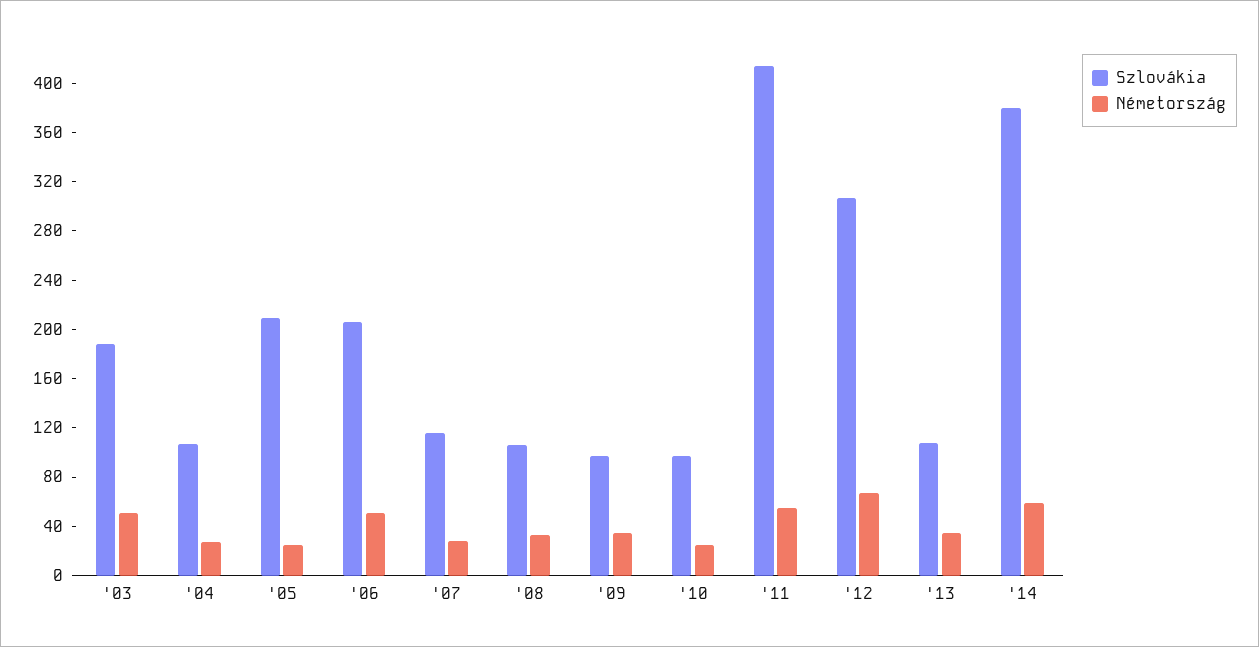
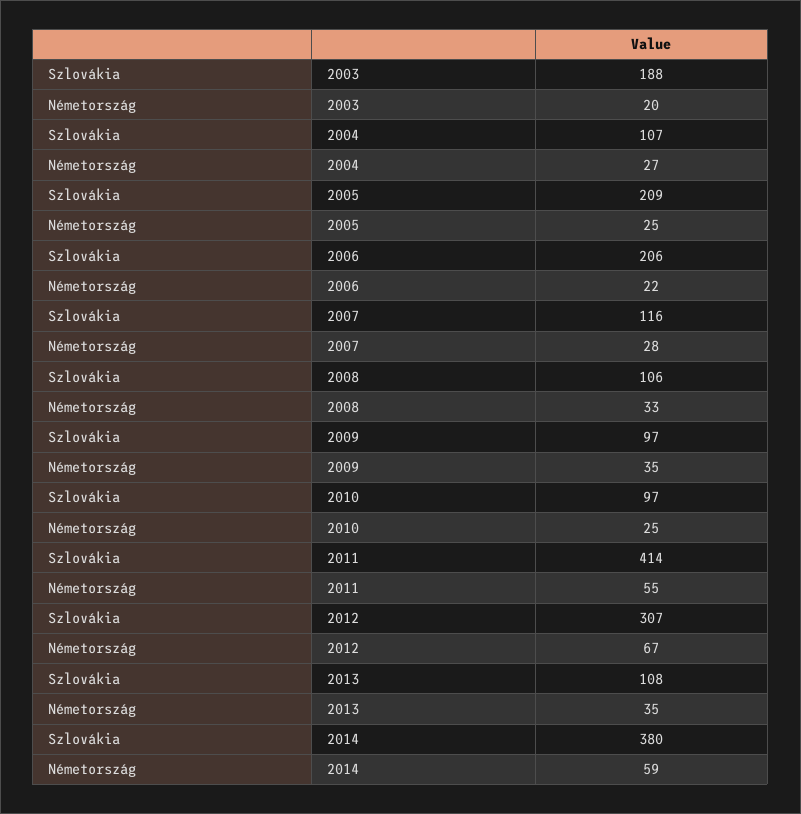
Németország, '03: 50 -> 20
Németország, '06: 50 -> 22

